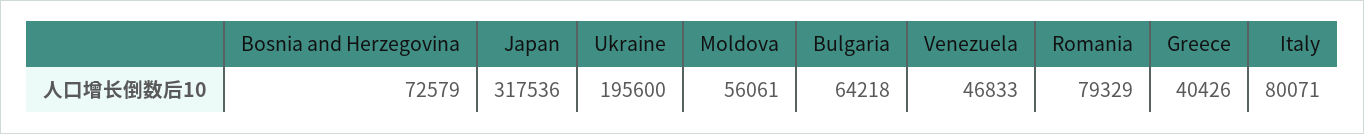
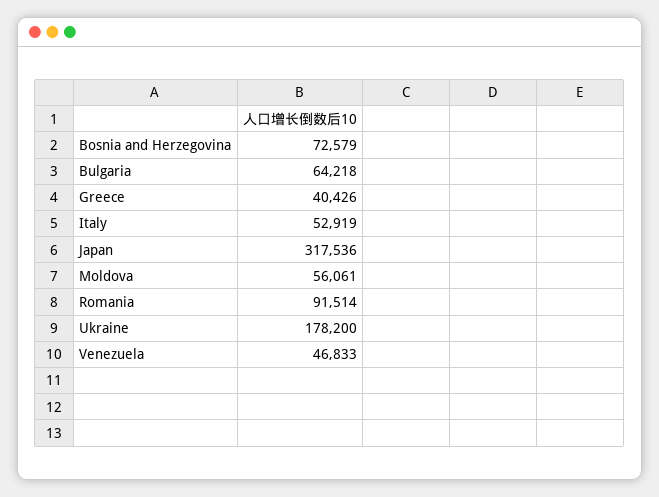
Ukraine: 195600 -> 178200
Romania: 79329 -> 91514
Italy: 80071 -> 52919

